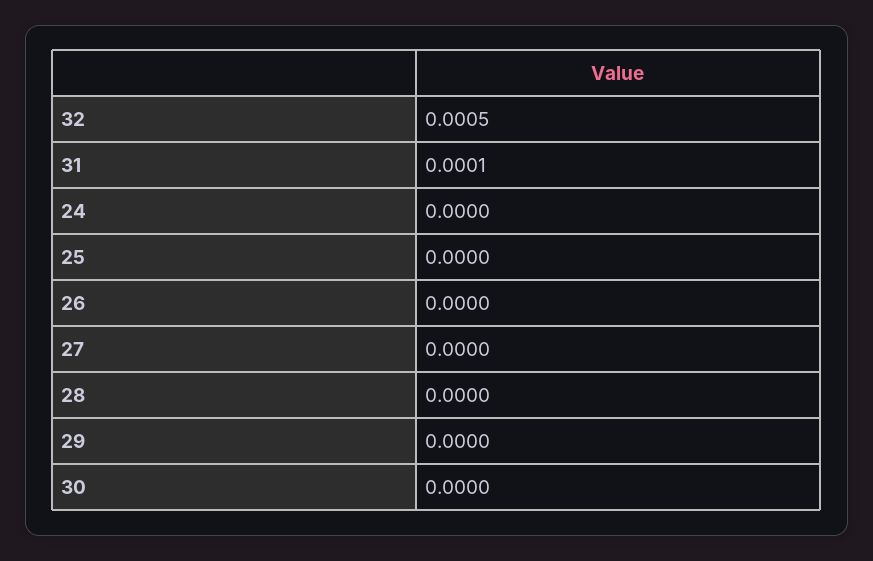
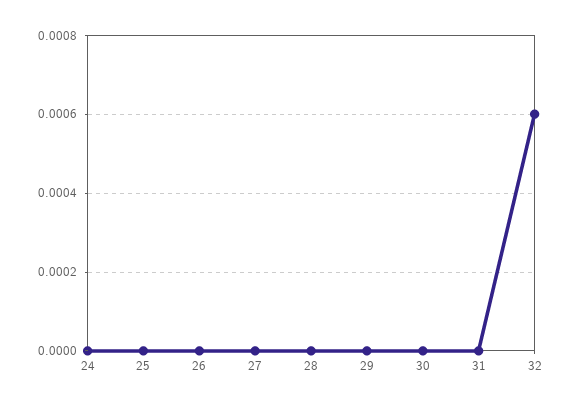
32: 0.0005 -> 0.0006
31: 0.0001 -> 0

